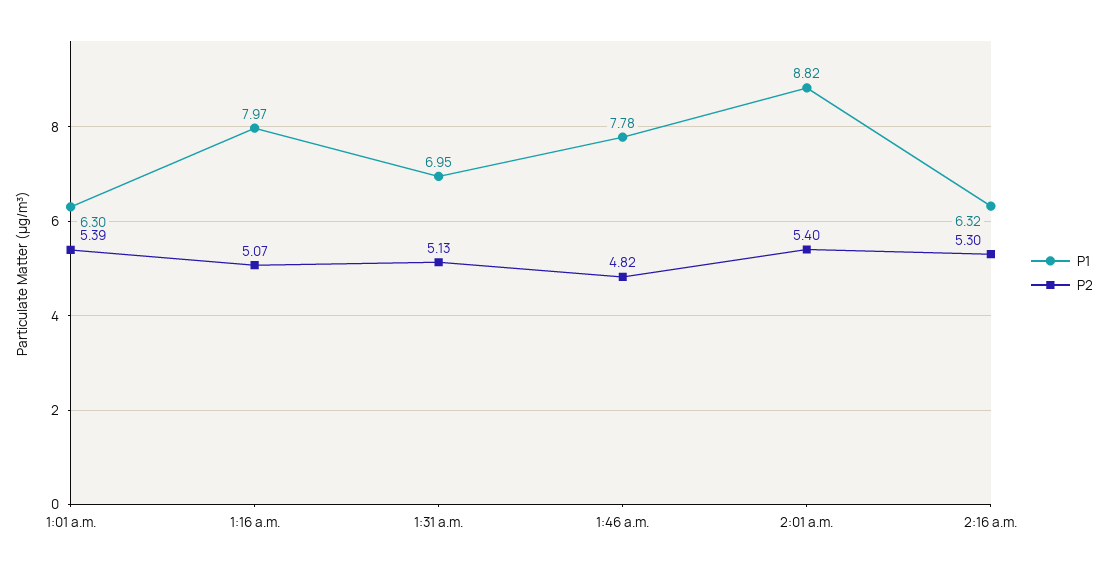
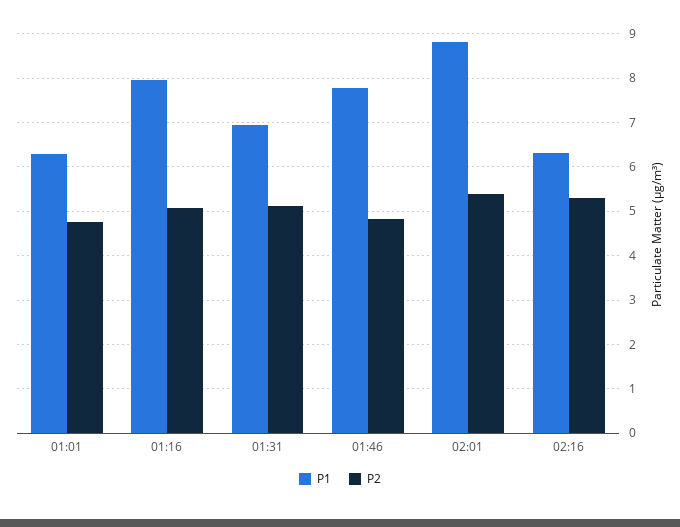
P2, 1:01 a.m.: 5.39 -> 4.8

